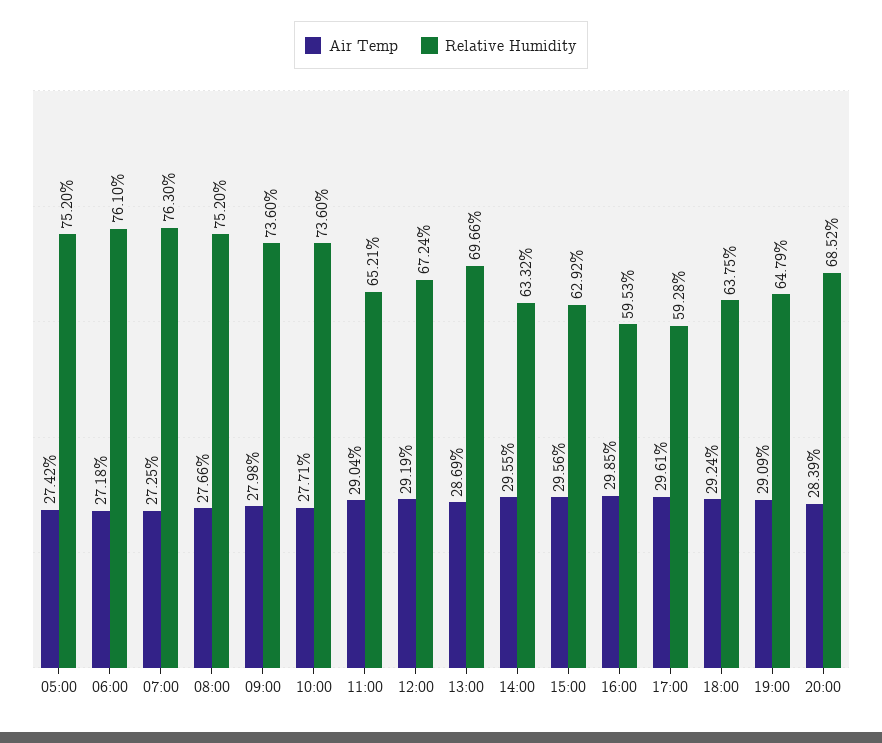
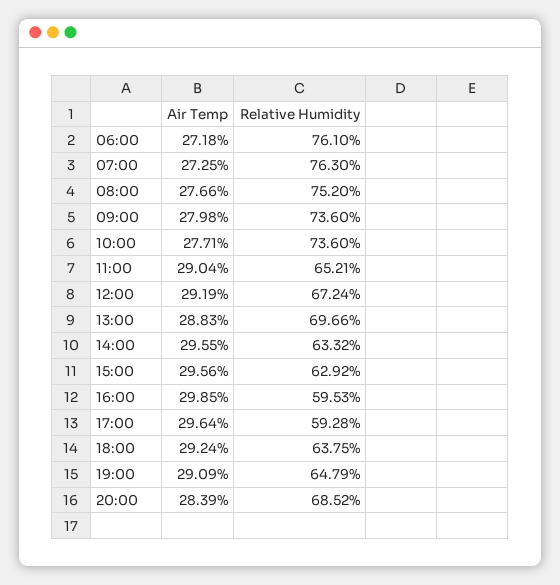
Air Temp, 05:00: 27.42 -> none
Relative Humidity, 05:00: 75.2 -> none
Air Temp, 13:00: 28.69 -> 28.83
Air Temp, 17:00: 29.61 -> 29.64

